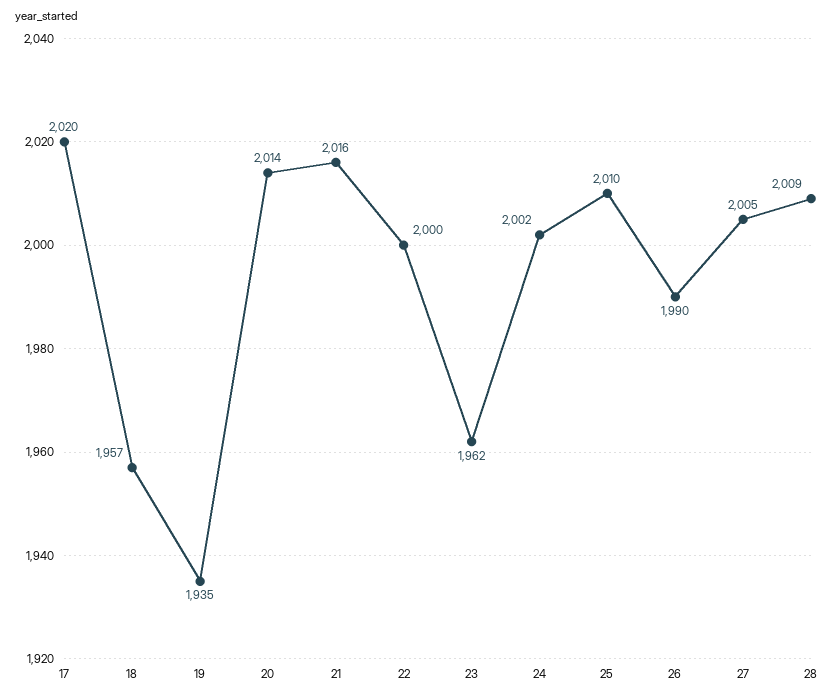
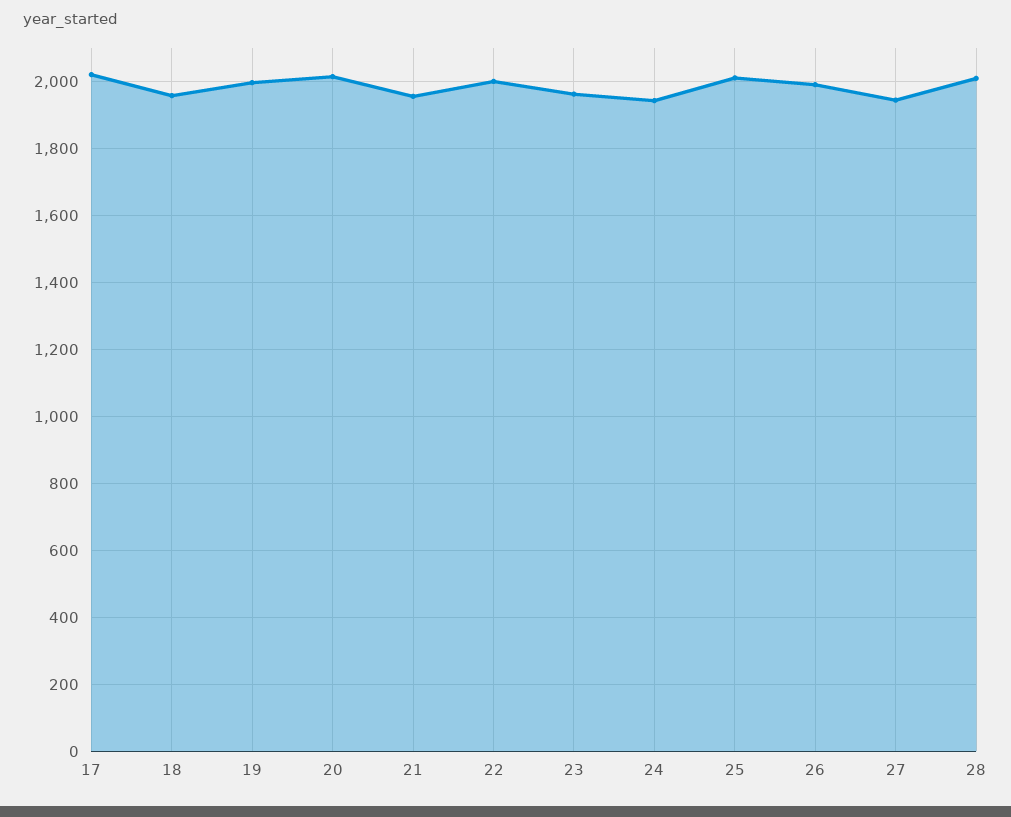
19: 1935 -> 2000
21: 2016 -> 1960
24: 2002 -> 1940
27: 2005 -> 1940

